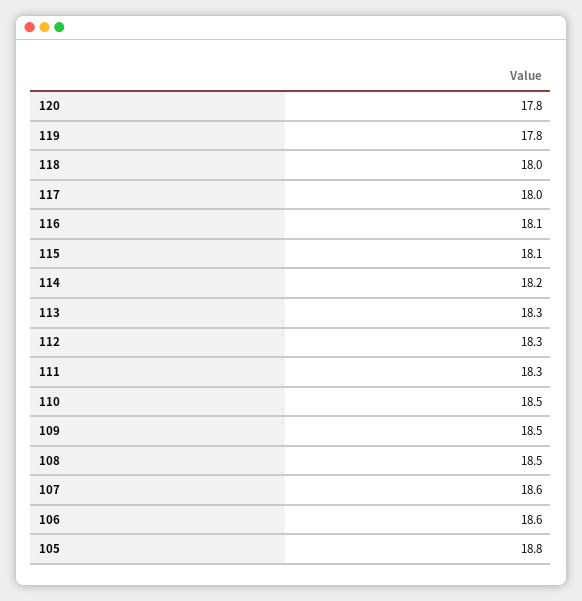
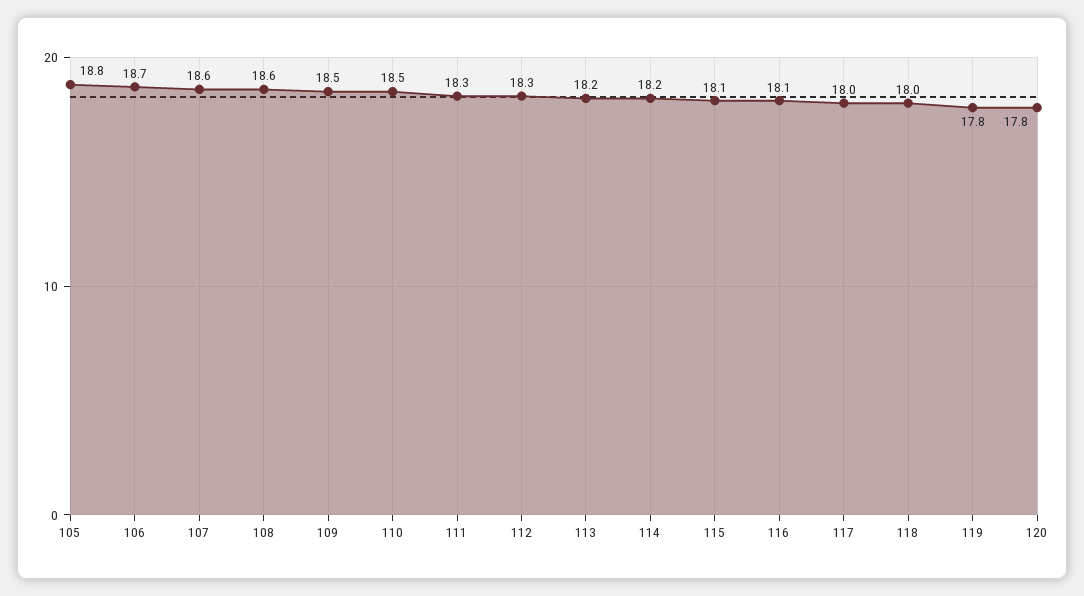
113: 18.3 -> 18.2
108: 18.5 -> 18.6
106: 18.6 -> 18.7

